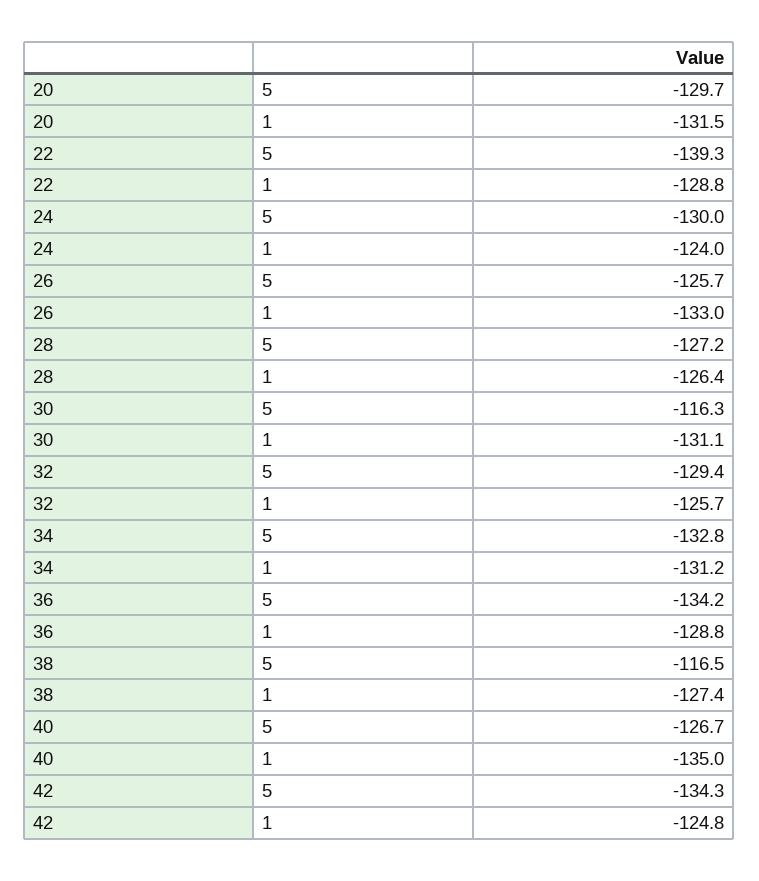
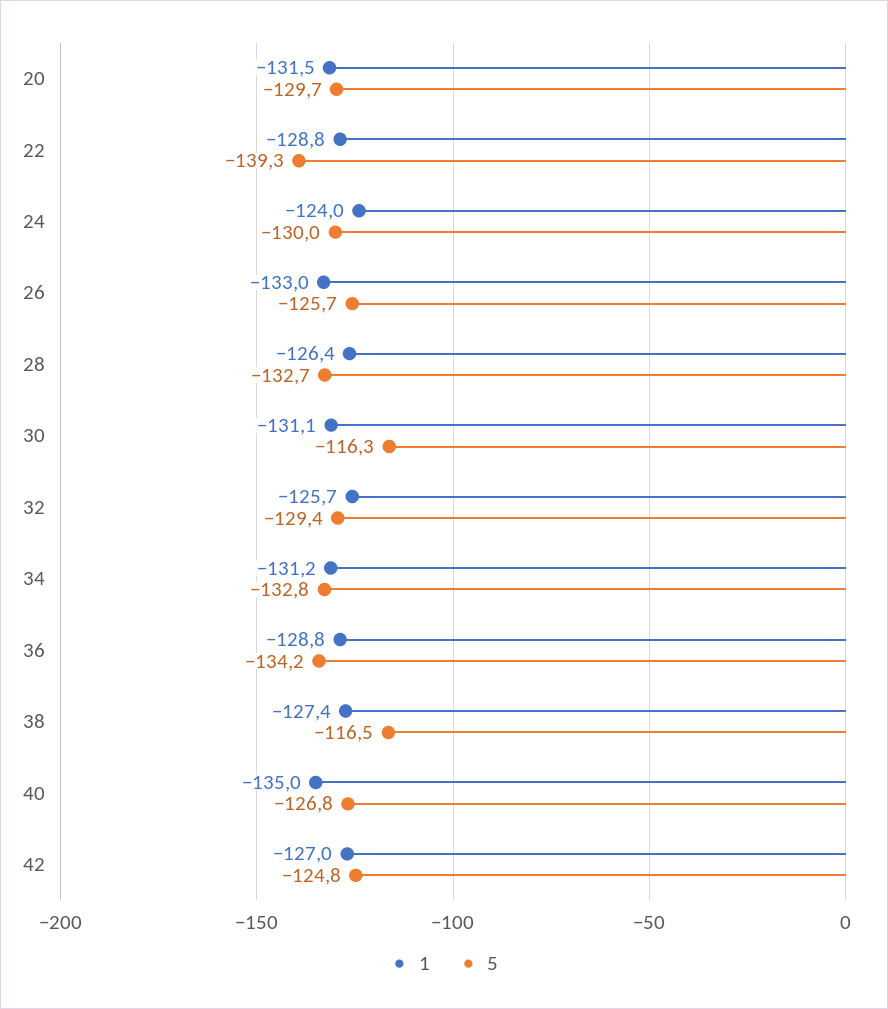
5, 28: -127.2 -> -132.7
5, 40: -126.7 -> -126.8
5, 42: -134.3 -> -124.8
1, 42: -124.8 -> -127

